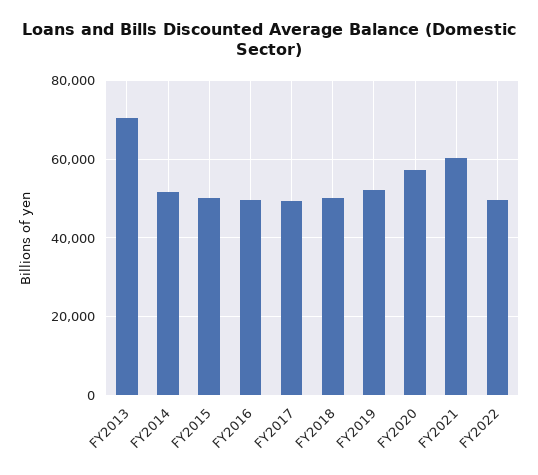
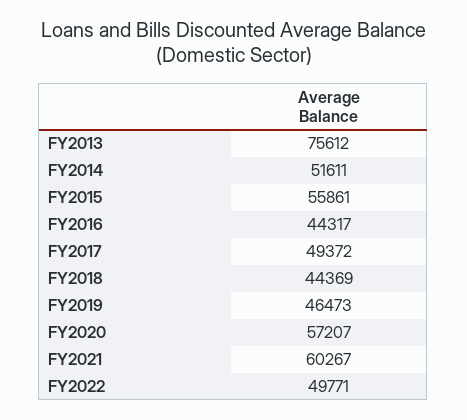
FY2013: 70000 -> 75612
FY2015: 50000 -> 55861
FY2016: 50000 -> 44317
FY2018: 50000 -> 44369
FY2019: 52000 -> 46473

